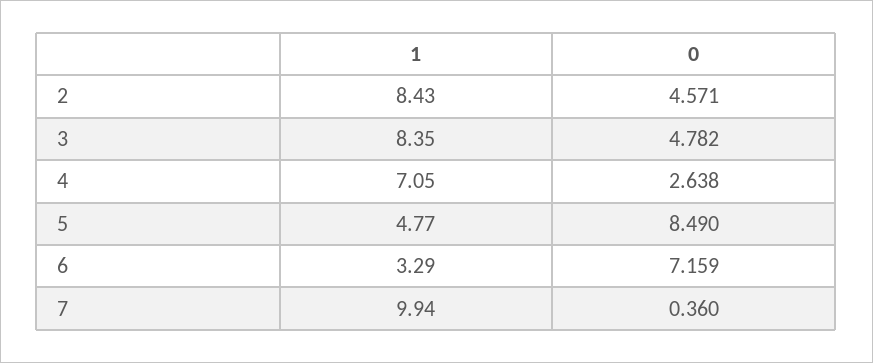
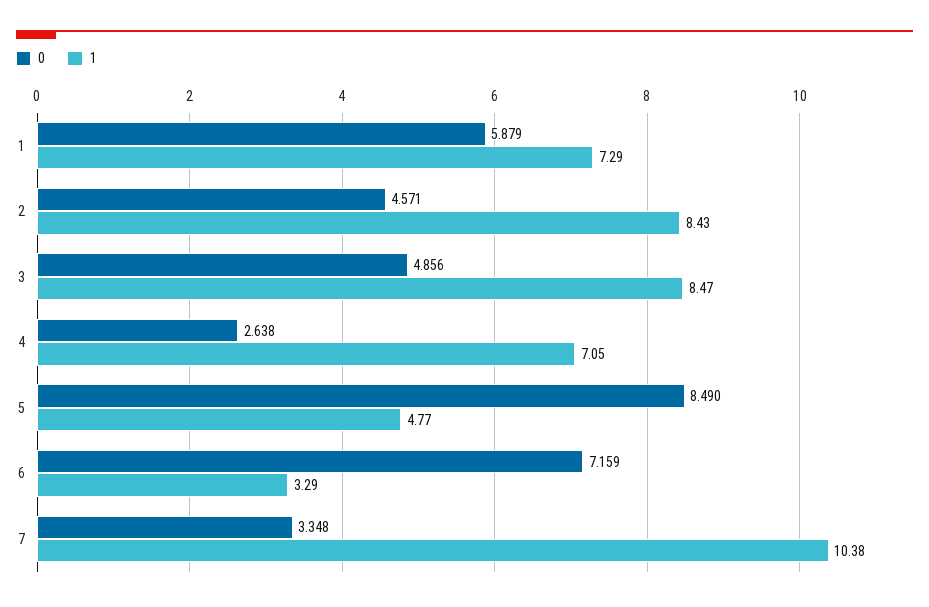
1, 3: 8.35 -> 8.47
0, 3: 4.782 -> 4.856
1, 7: 9.94 -> 10.38
0, 7: 0.36 -> 3.348
0, 1: none -> 5.879
1, 1: none -> 7.29

